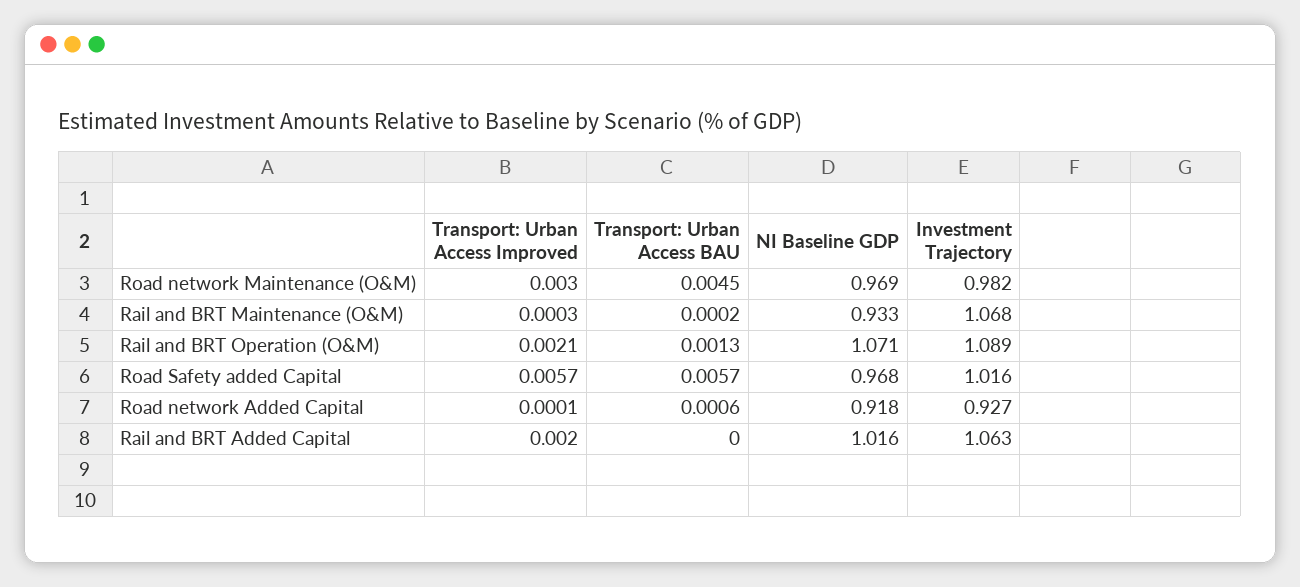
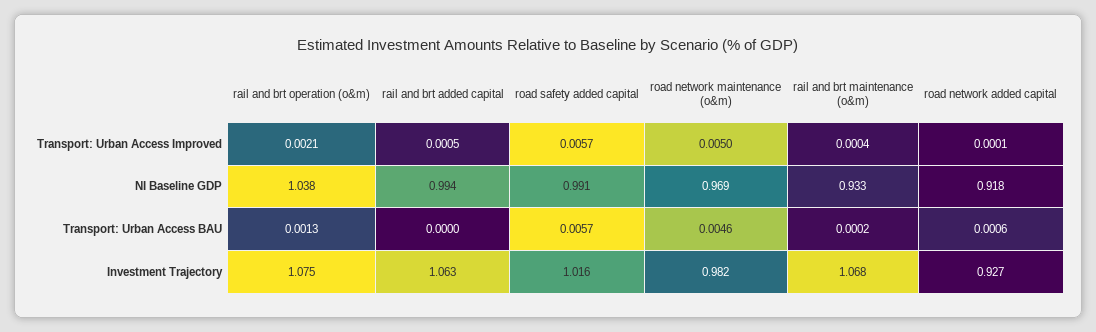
Transport: Urban Access Improved, Road network Maintenance (O&M): 0.003 -> 0.005
Transport: Urban Access BAU, Road network Maintenance (O&M): 0.0045 -> 0.0046
Transport: Urban Access Improved, Rail and BRT Maintenance (O&M): 0.0003 -> 0.0004
NI Baseline GDP, Rail and BRT Operation (O&M): 1.071 -> 1.038
Investment Trajectory, Rail and BRT Operation (O&M): 1.089 -> 1.075
NI Baseline GDP, Road Safety added Capital: 0.968 -> 0.991
Transport: Urban Access Improved, Rail and BRT Added Capital: 0.002 -> 0.0005
NI Baseline GDP, Rail and BRT Added Capital: 1.016 -> 0.994

